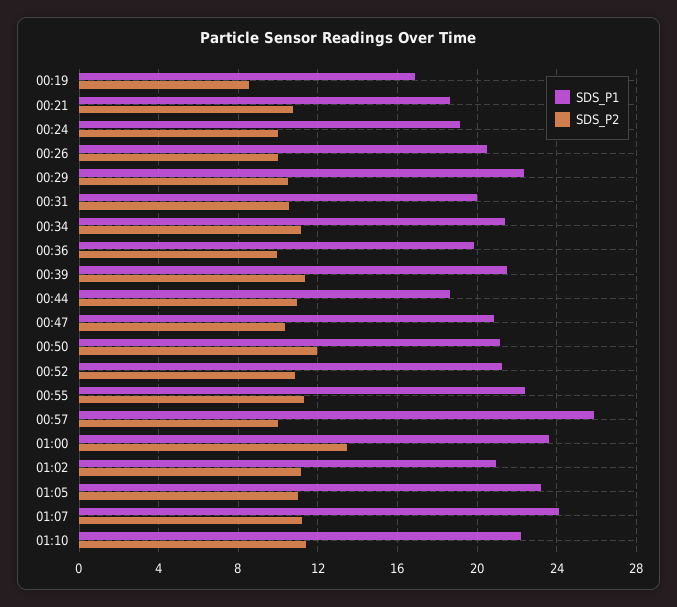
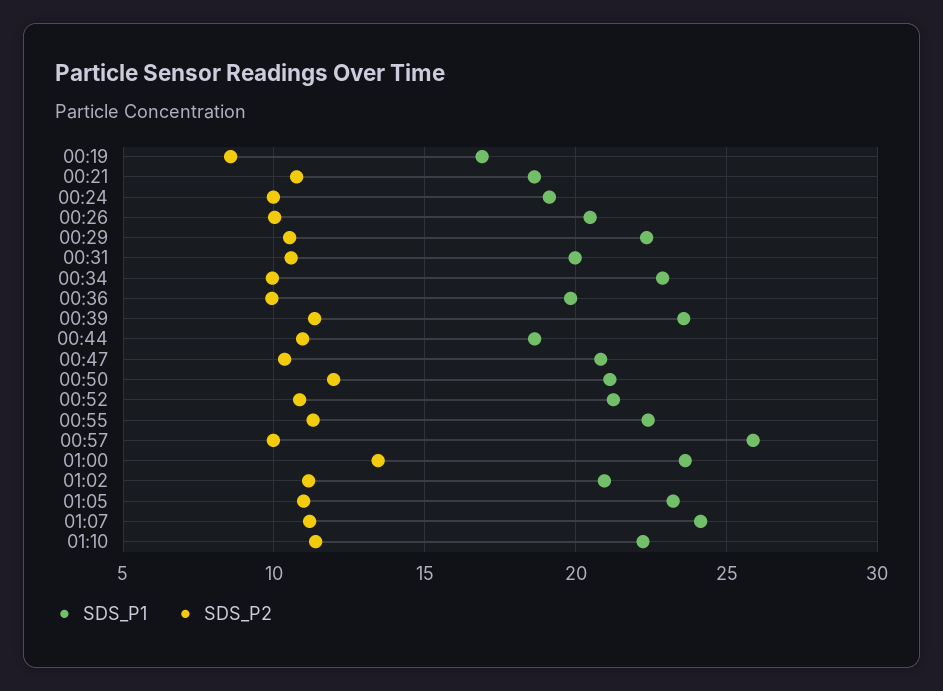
SDS_P1, 00:34: 21.5 -> 23
SDS_P2, 00:34: 11 -> 10
SDS_P1, 00:39: 21.5 -> 23.5

